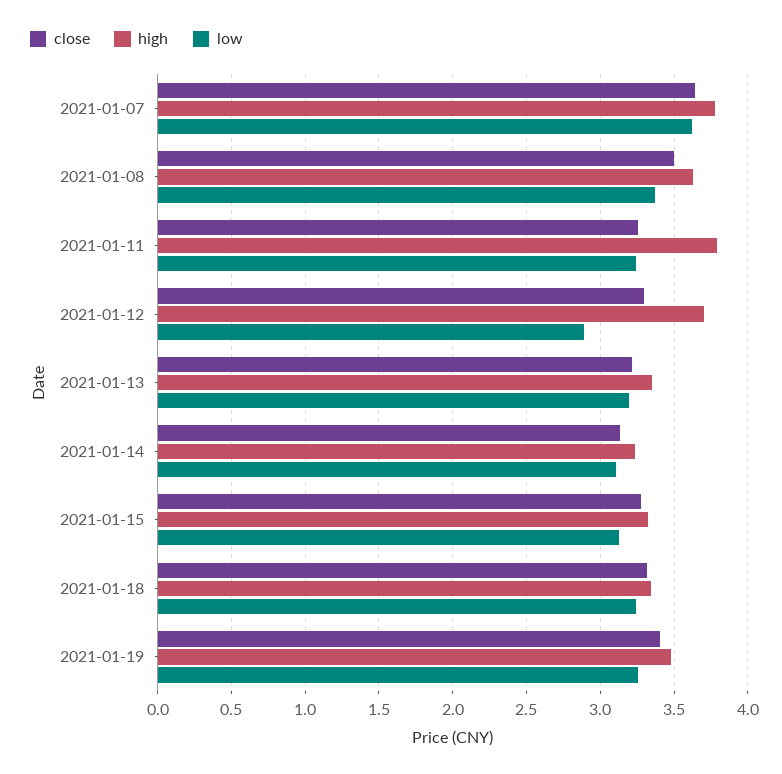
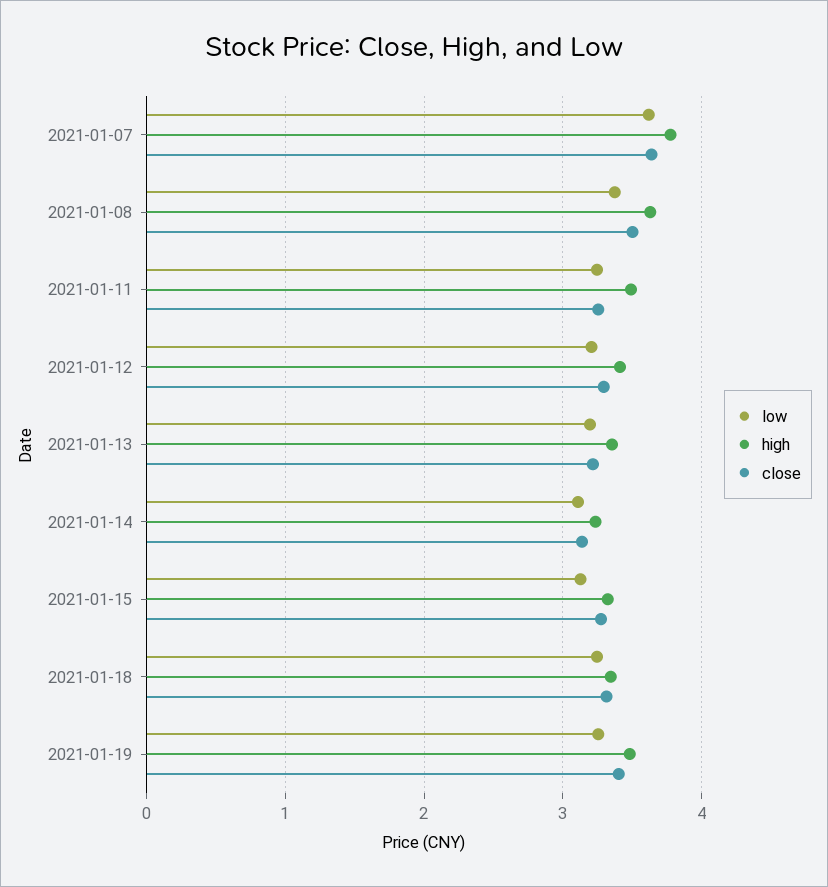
high, 2021-01-11: 3.8 -> 3.5
high, 2021-01-12: 3.7 -> 3.4
low, 2021-01-12: 2.9 -> 3.2

